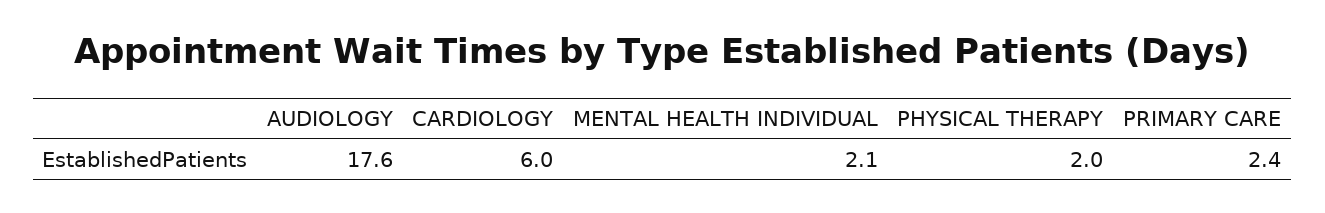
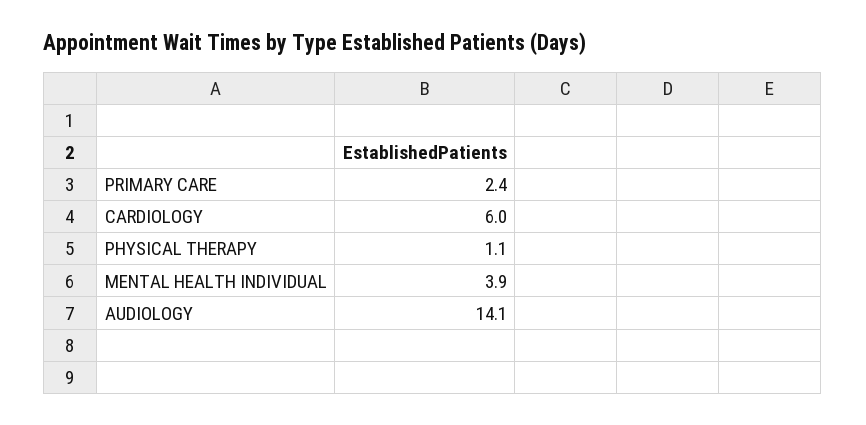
AUDIOLOGY: 17.6 -> 14.1
MENTAL HEALTH INDIVIDUAL: 2.1 -> 3.9
PHYSICAL THERAPY: 2 -> 1.1

